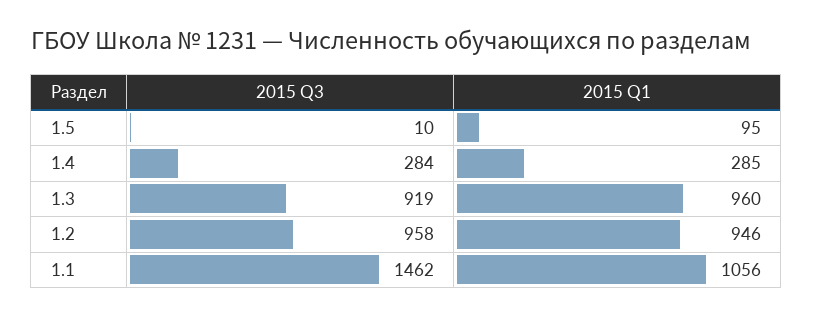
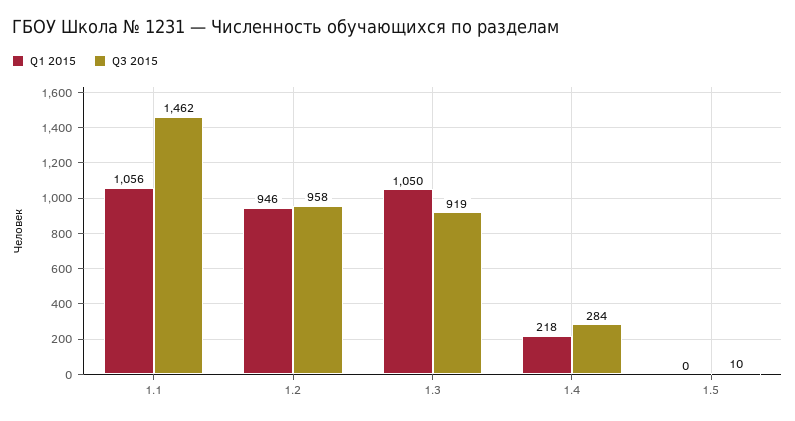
2015 Q1, 1.5: 95 -> 0
2015 Q1, 1.4: 285 -> 218
2015 Q1, 1.3: 960 -> 1050

